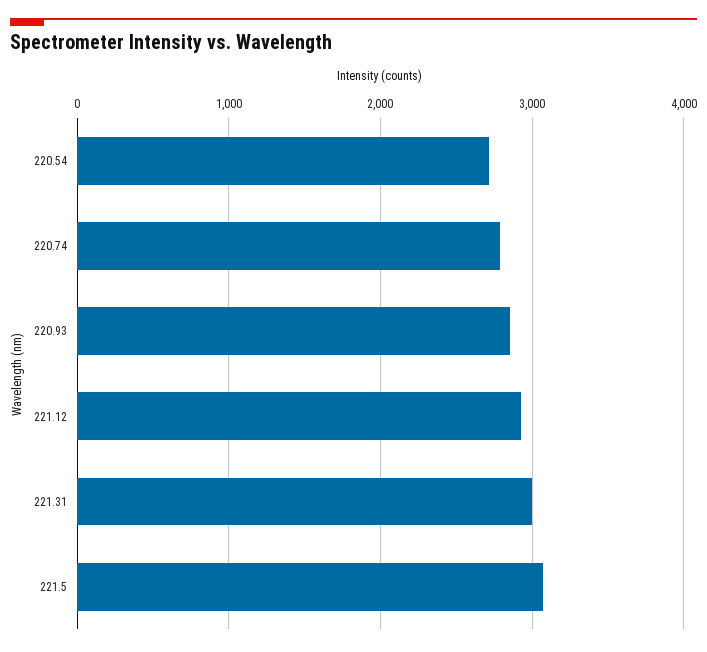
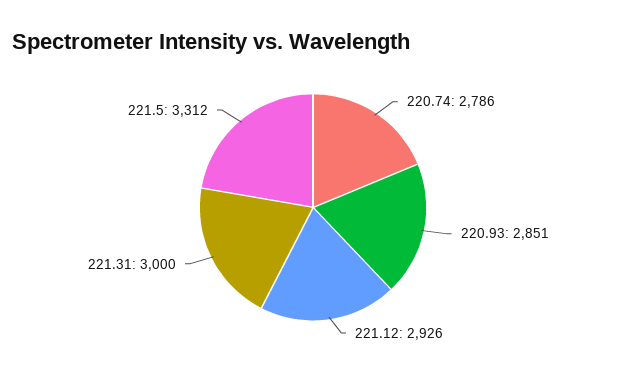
220.54: 2700 -> none
221.5: 3100 -> 3312

